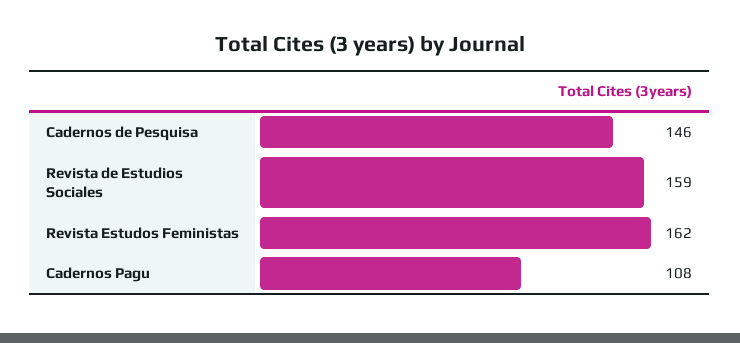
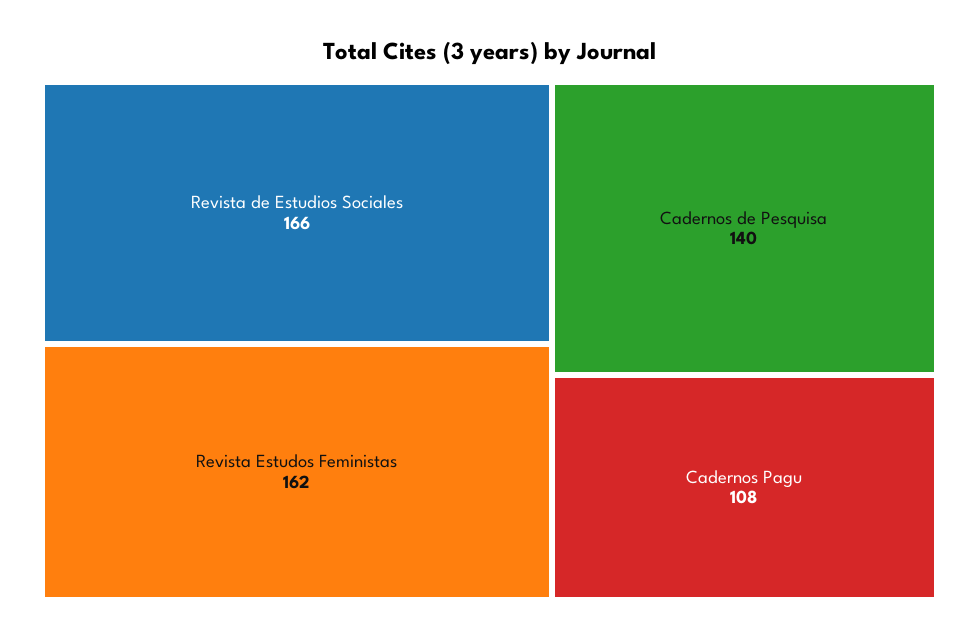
Cadernos de Pesquisa: 146 -> 140
Revista de Estudios Sociales: 159 -> 166

